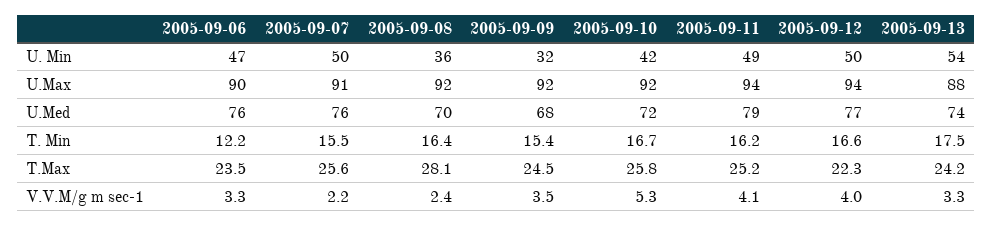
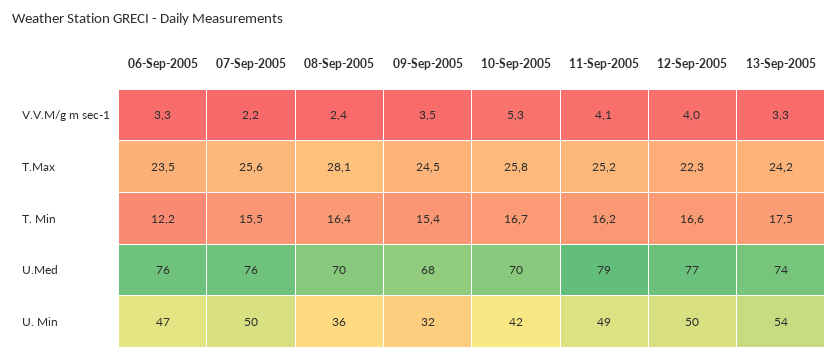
2005-09-06, U.Max: 90 -> none
2005-09-07, U.Max: 91 -> none
2005-09-08, U.Max: 92 -> none
2005-09-09, U.Max: 92 -> none
2005-09-10, U.Max: 92 -> none
2005-09-11, U.Max: 94 -> none
2005-09-12, U.Max: 94 -> none
2005-09-13, U.Max: 88 -> none
2005-09-10, U.Med: 72 -> 70

